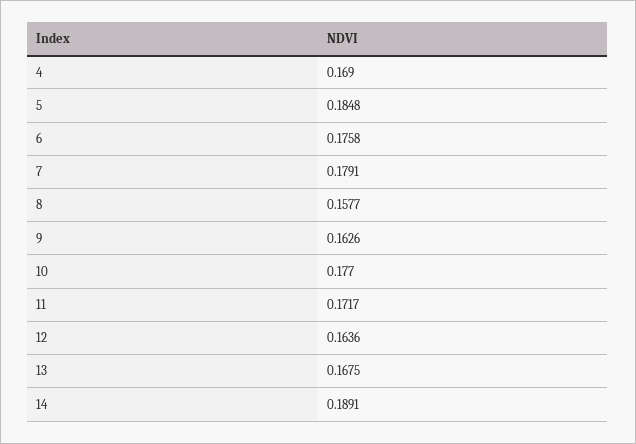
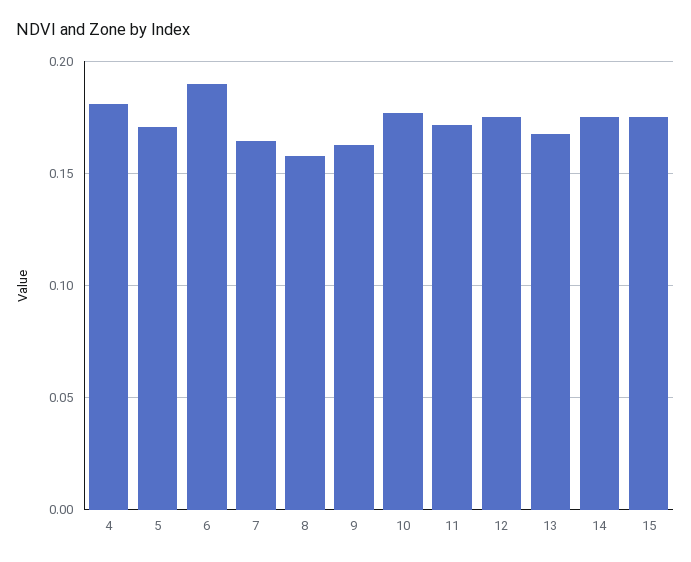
4: 0.169 -> 0.18
5: 0.1848 -> 0.17
6: 0.1758 -> 0.19
7: 0.1791 -> 0.165
12: 0.1636 -> 0.175
14: 0.1891 -> 0.175
15: none -> 0.175

